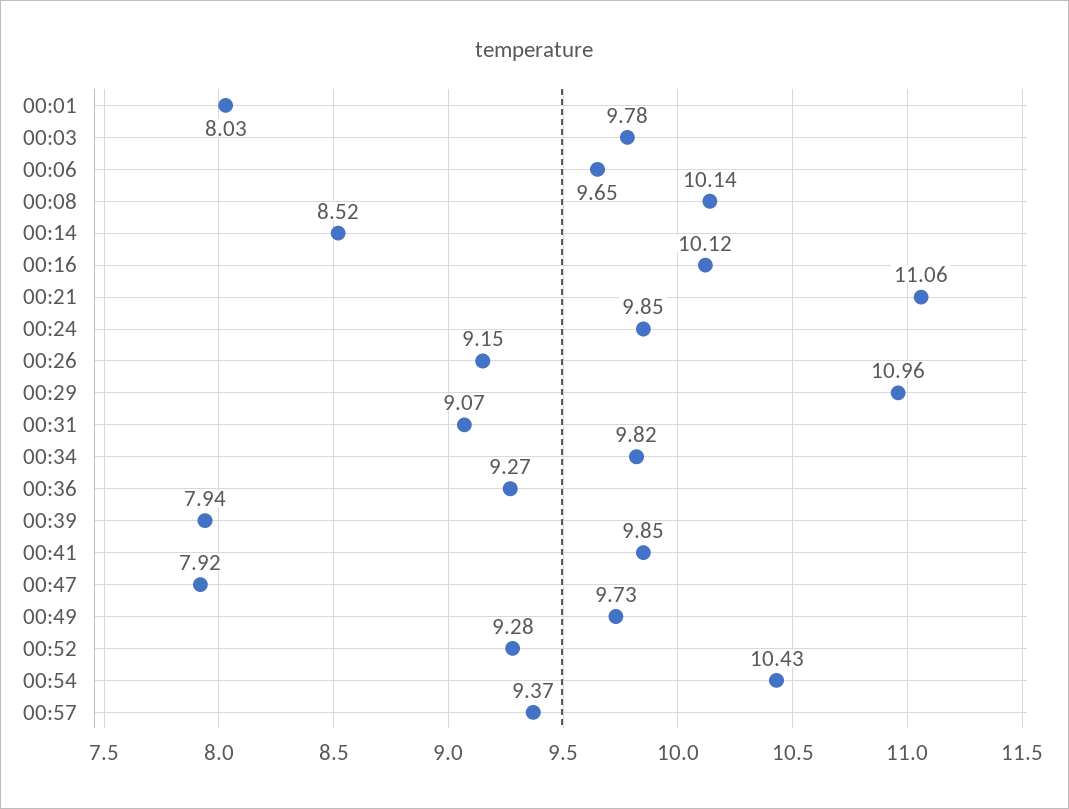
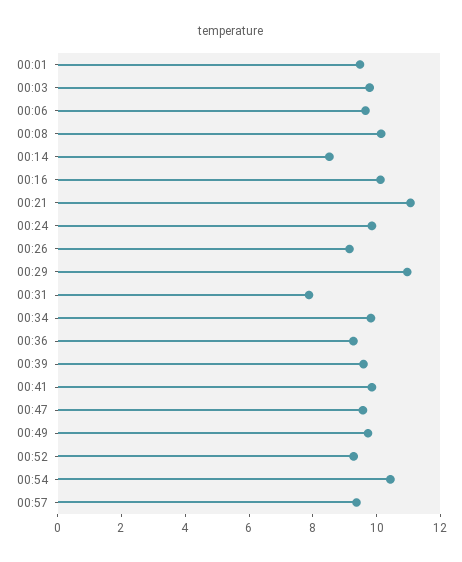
00:01: 8.03 -> 9.5
00:31: 9.07 -> 8
00:39: 7.94 -> 9.5
00:47: 7.92 -> 9.5

